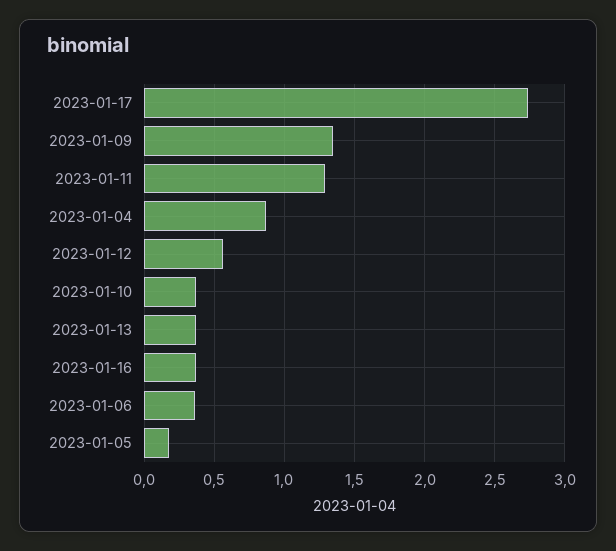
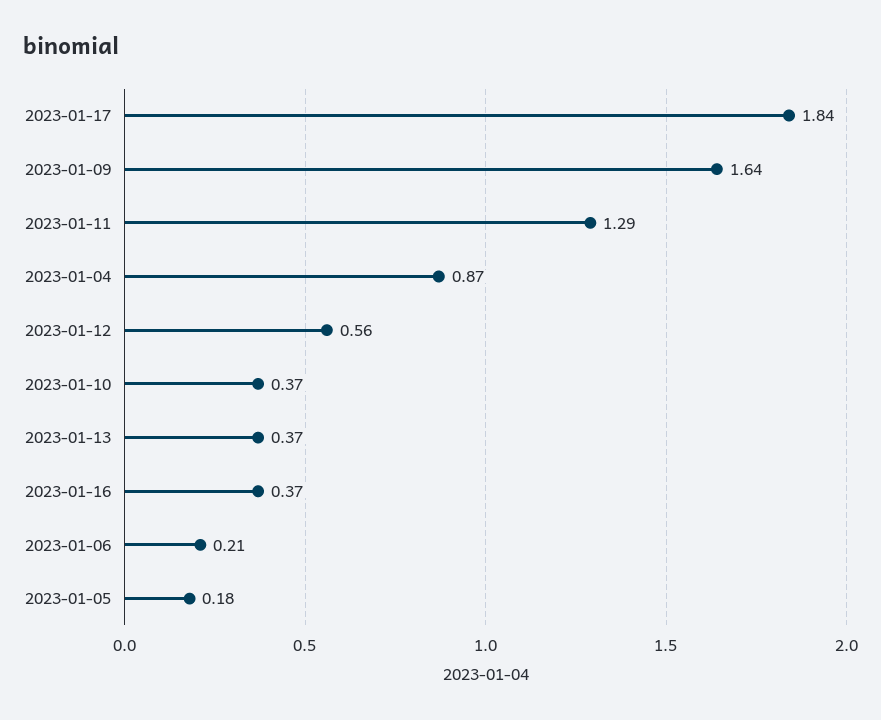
2023-01-17: 2.75 -> 1.84
2023-01-09: 1.35 -> 1.64
2023-01-06: 0.35 -> 0.21

